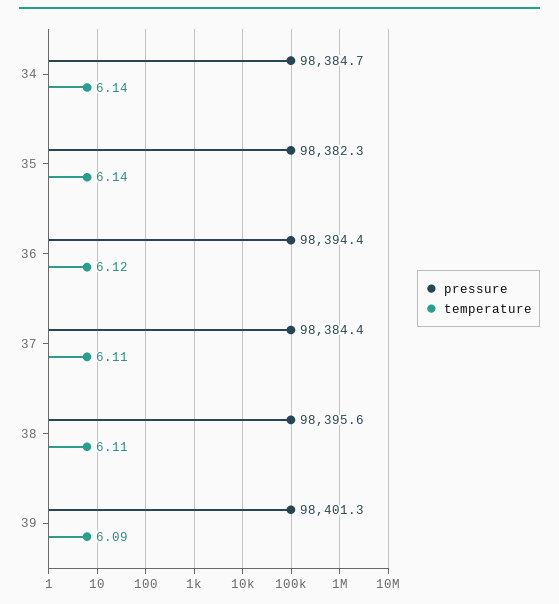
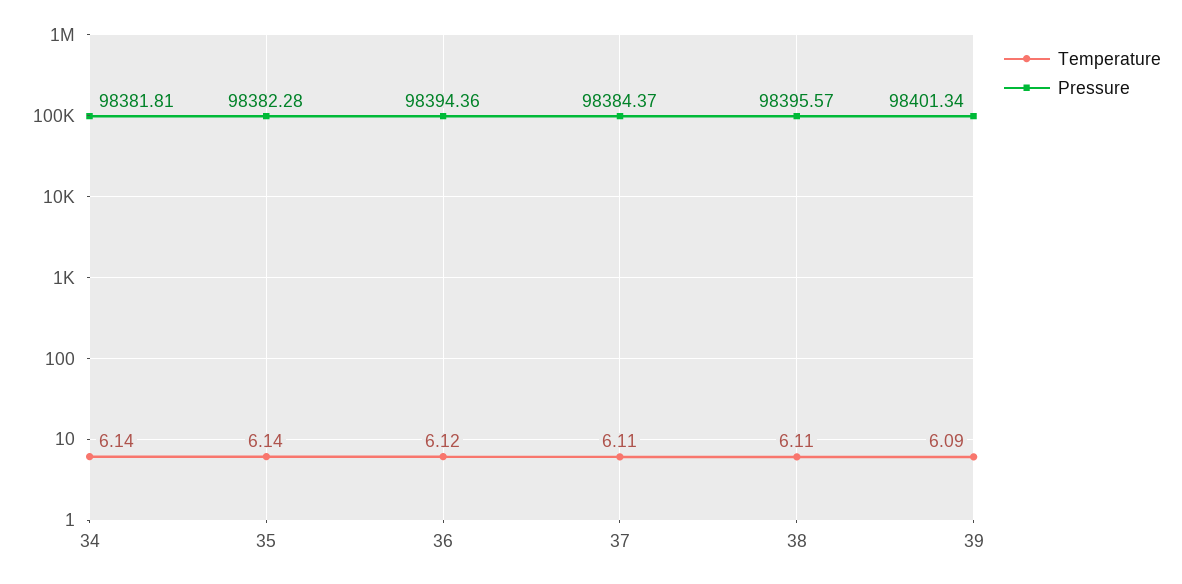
pressure, 34: 98384.7 -> 98381.81

